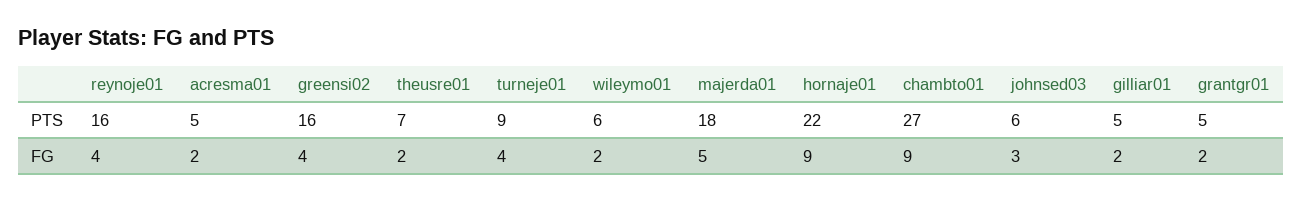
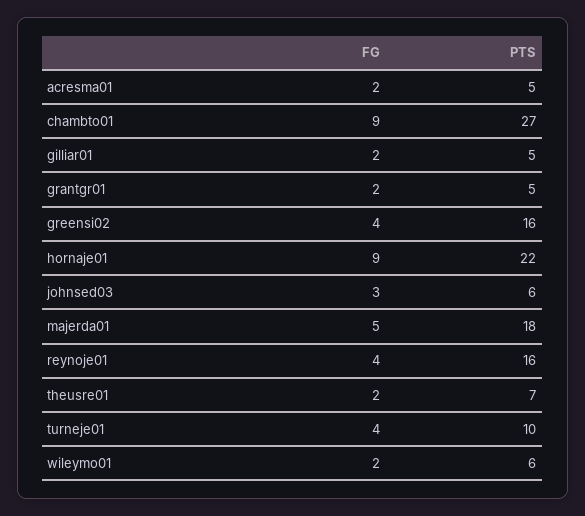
turneje01, PTS: 9 -> 10

